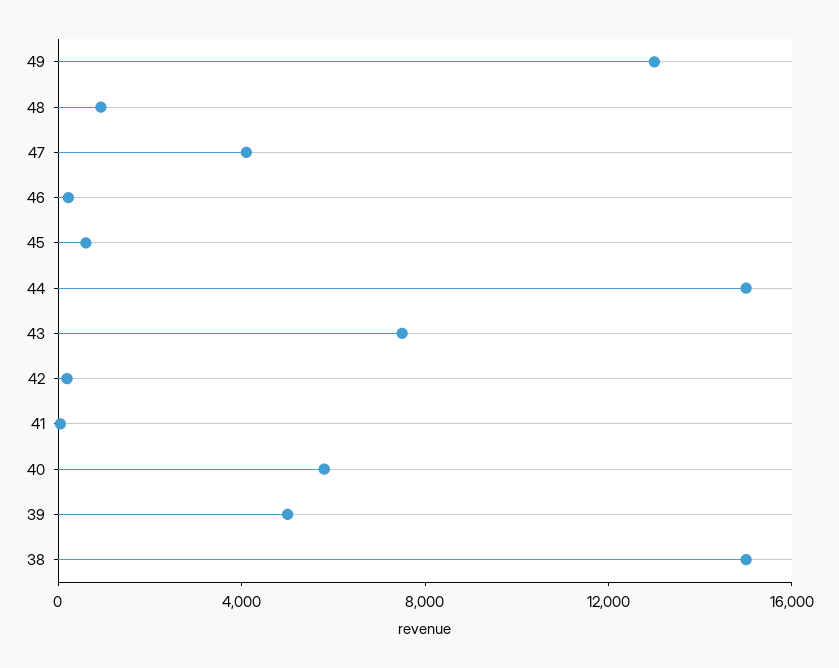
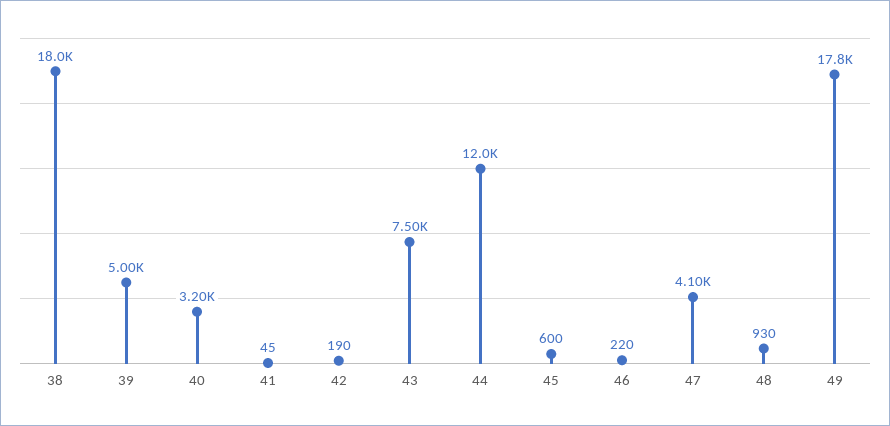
49: 13000 -> 17800
44: 15000 -> 12000
40: 6000 -> 3200
38: 15000 -> 18000

